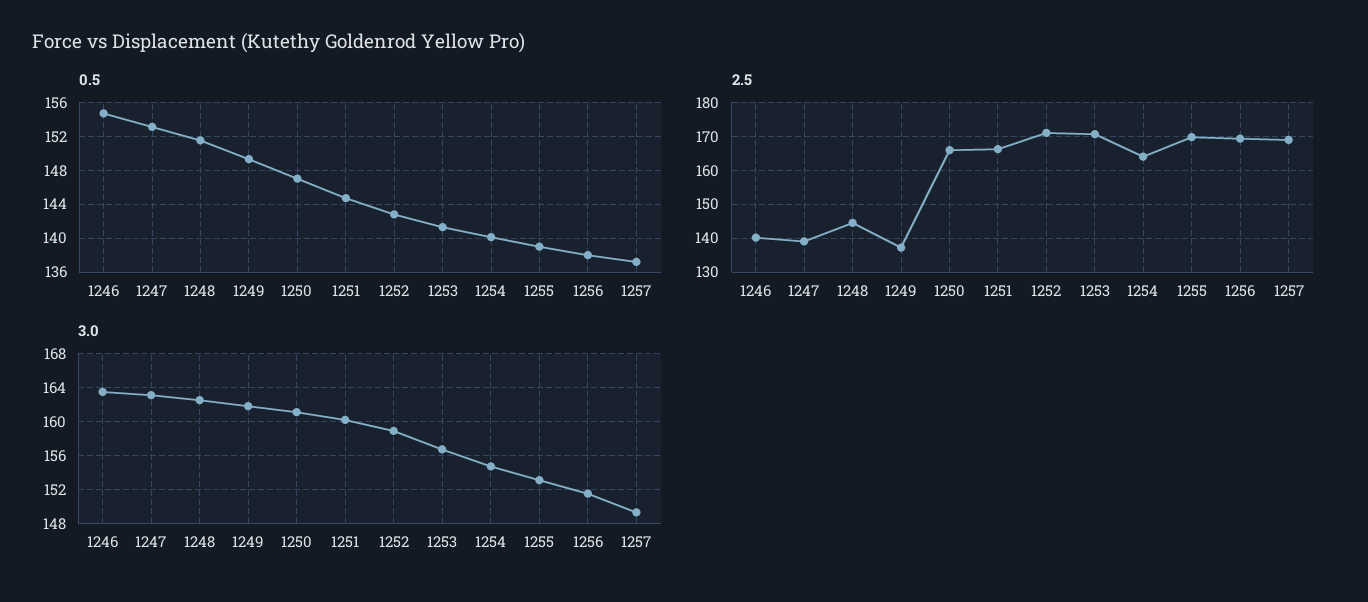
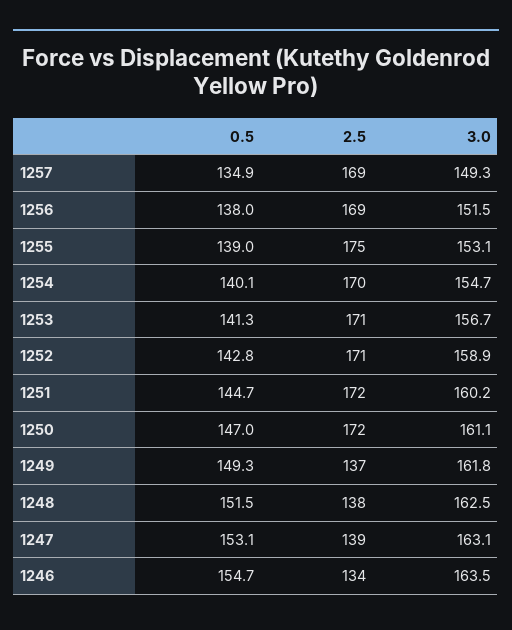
0.5, 1257: 137 -> 134.9
2.5, 1246: 140 -> 134
2.5, 1248: 144 -> 138
2.5, 1250: 166 -> 172
2.5, 1251: 166 -> 172
2.5, 1254: 164 -> 170
2.5, 1255: 170 -> 175

